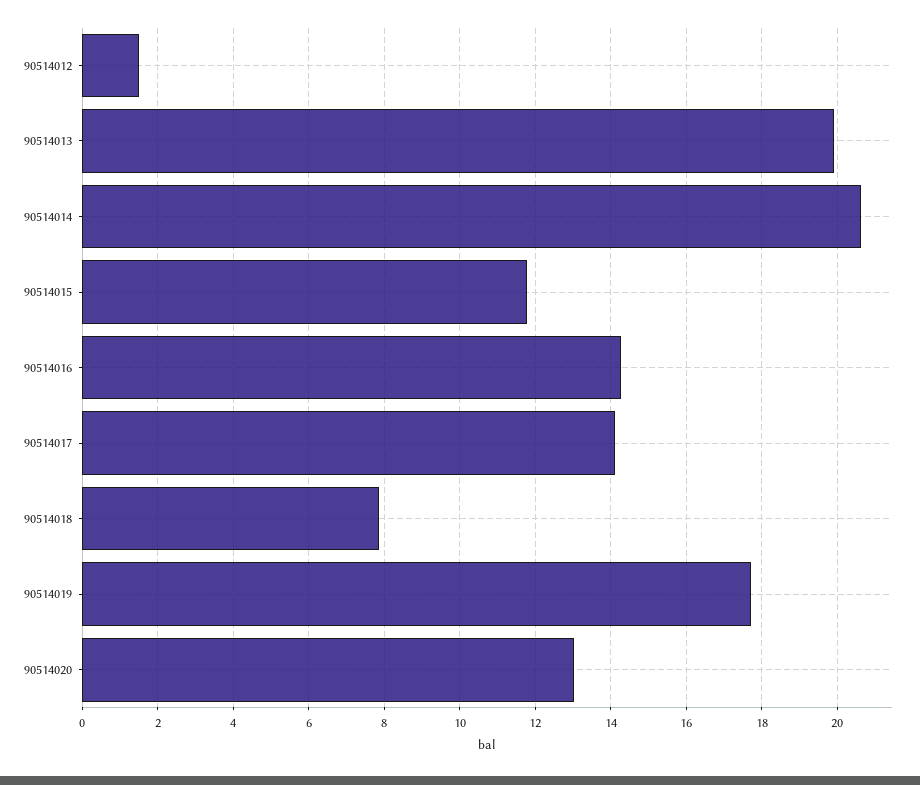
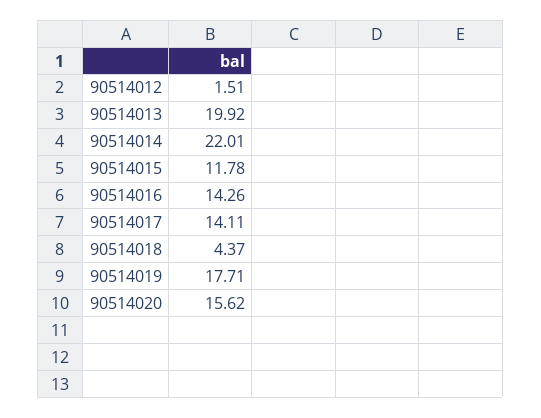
90514014: 20.6 -> 22.01
90514018: 7.8 -> 4.37
90514020: 13 -> 15.62

